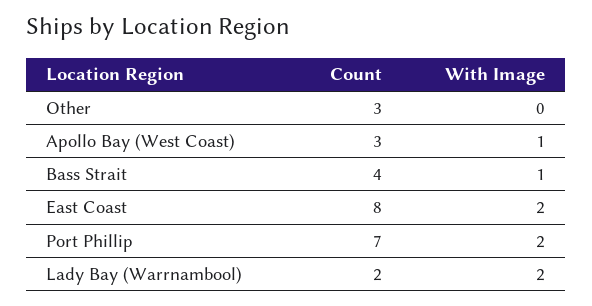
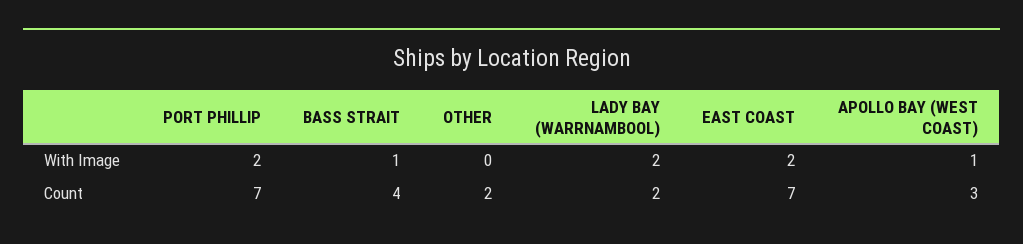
Count, Other: 3 -> 2
Count, East Coast: 8 -> 7

